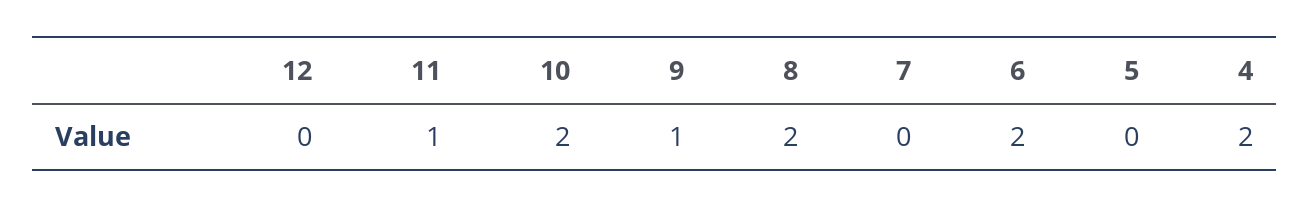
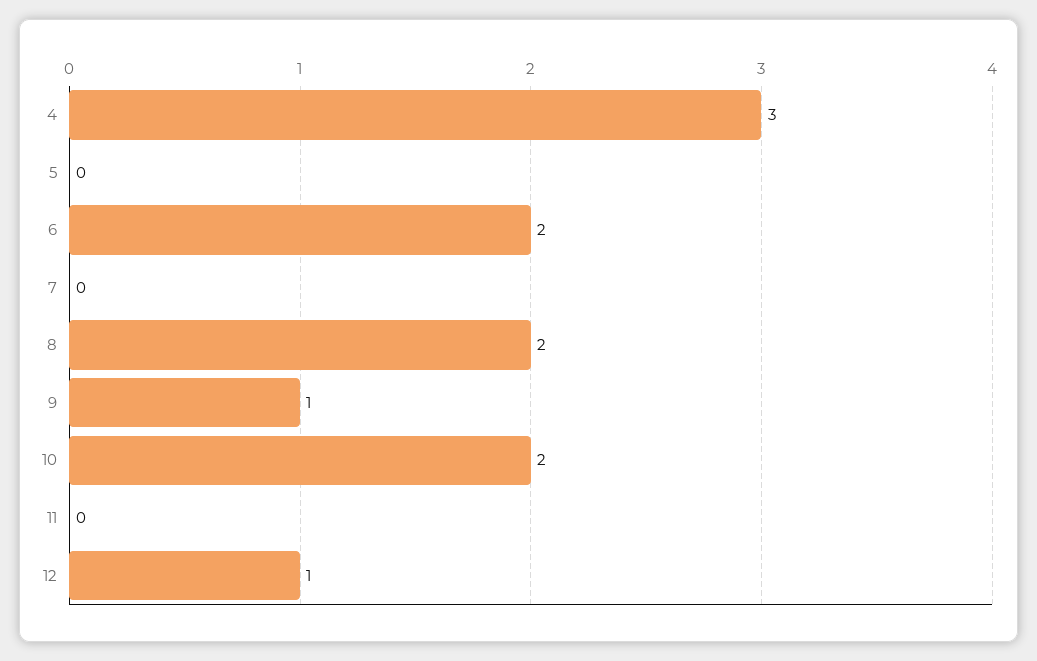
12: 0 -> 1
11: 1 -> 0
4: 2 -> 3

